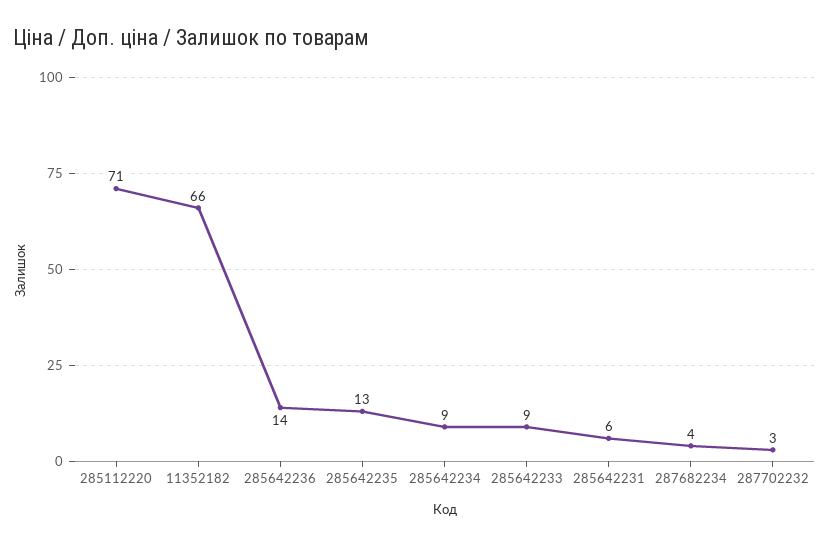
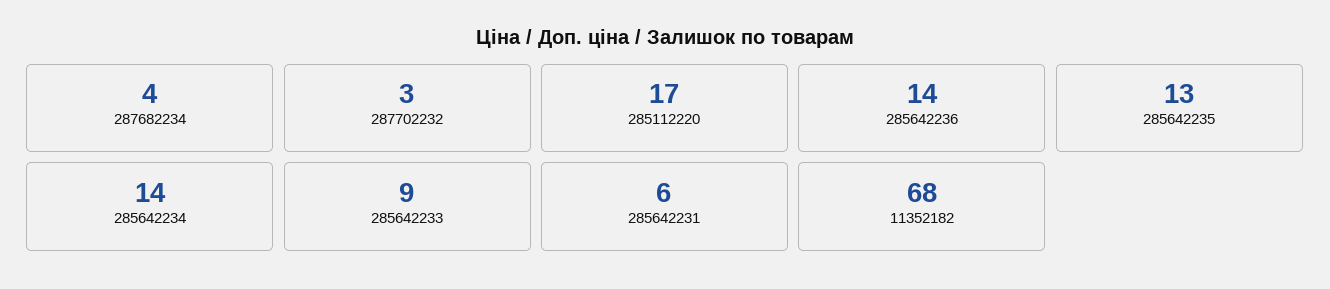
285112220: 71 -> 17
11352182: 66 -> 68
285642234: 9 -> 14

